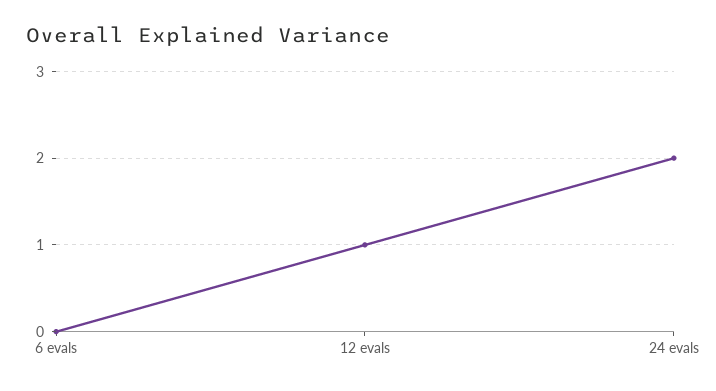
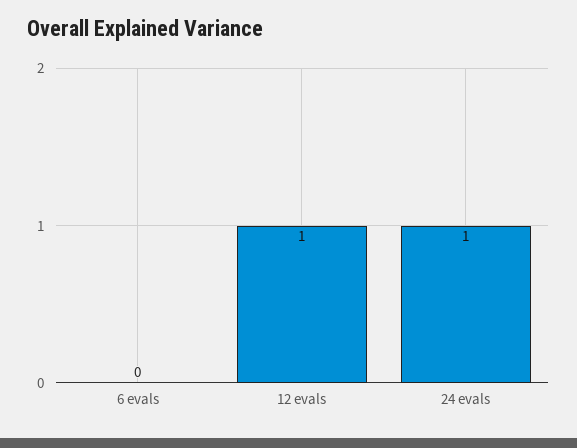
24 evals: 2 -> 1

